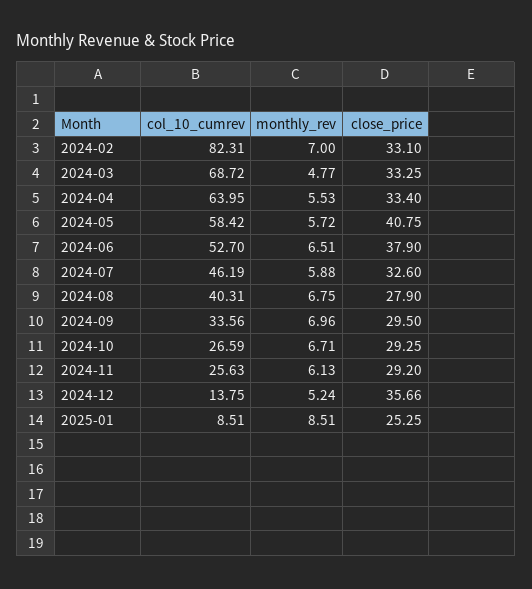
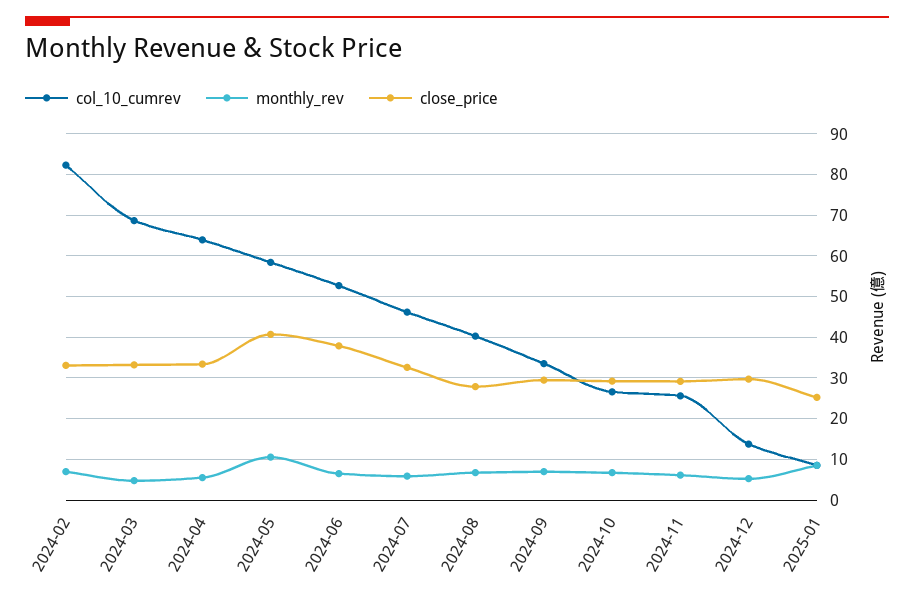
monthly_rev, 2024-05: 5.72 -> 10
close_price, 2024-12: 35.66 -> 30

